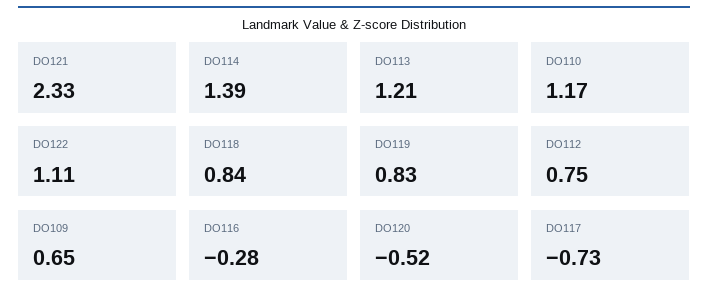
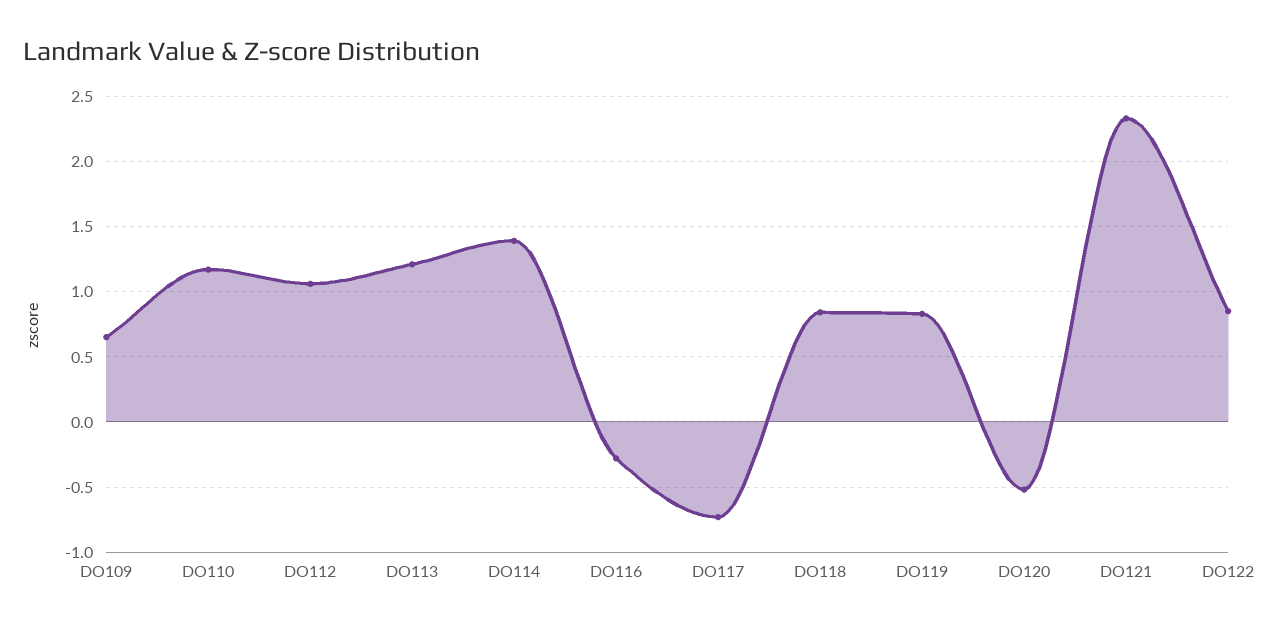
DO122: 1.11 -> 0.85
DO112: 0.75 -> 1.05

